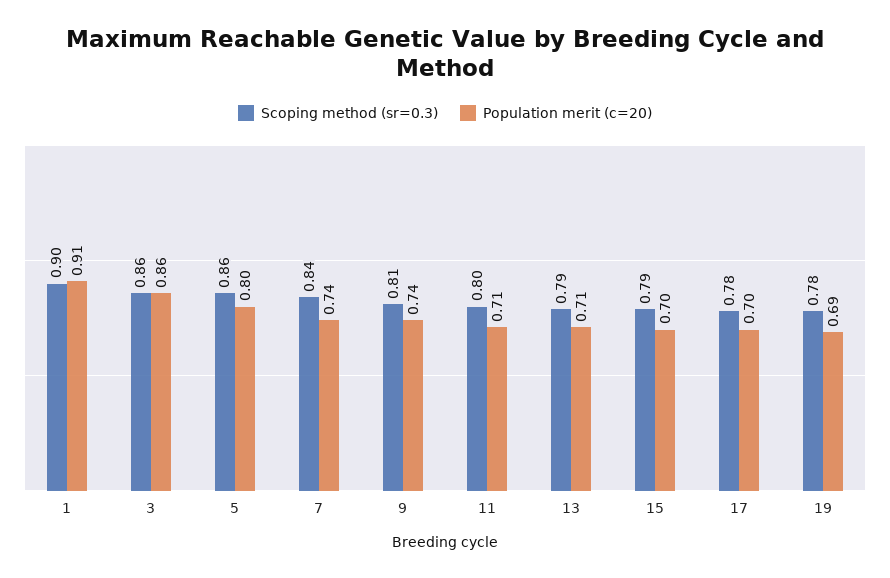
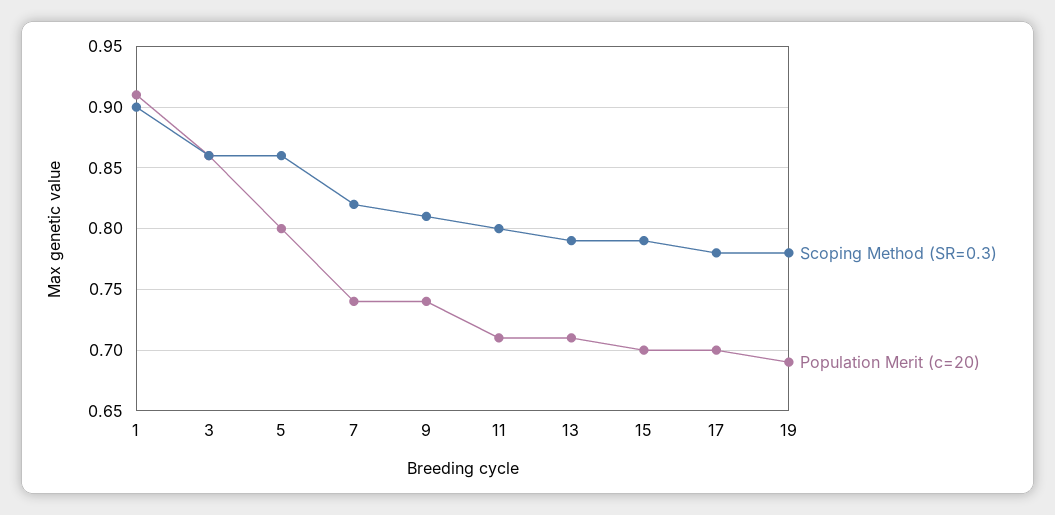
Scoping method (sr=0.3), 7: 0.84 -> 0.82

